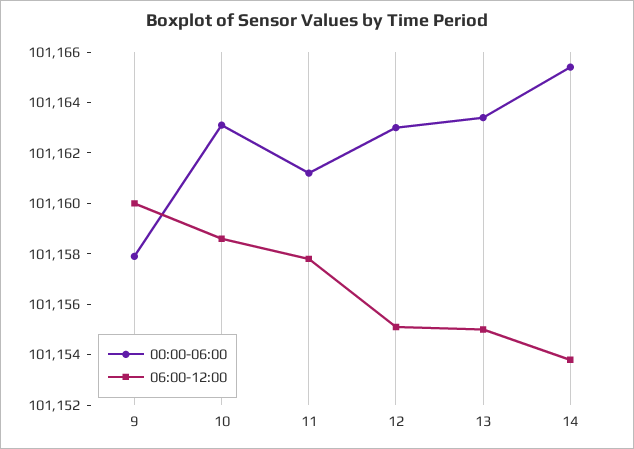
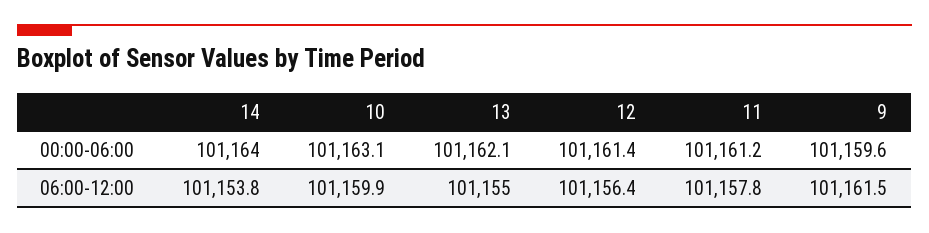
00:00-06:00, 9: 101158 -> 101159.6
06:00-12:00, 9: 101160 -> 101161.5
06:00-12:00, 10: 101158.5 -> 101159.9
00:00-06:00, 12: 101163 -> 101161.4
06:00-12:00, 12: 101155 -> 101156.4
00:00-06:00, 13: 101163.5 -> 101162.1
00:00-06:00, 14: 101165.5 -> 101164

